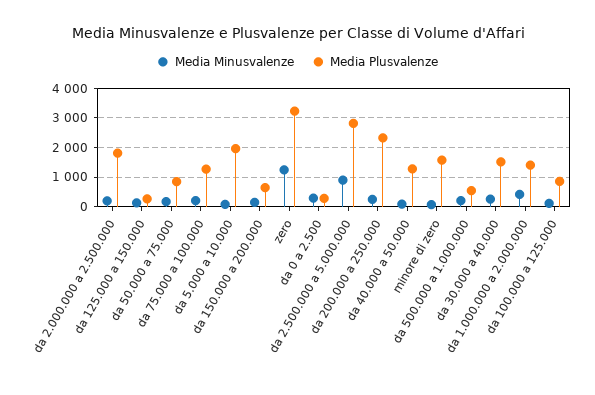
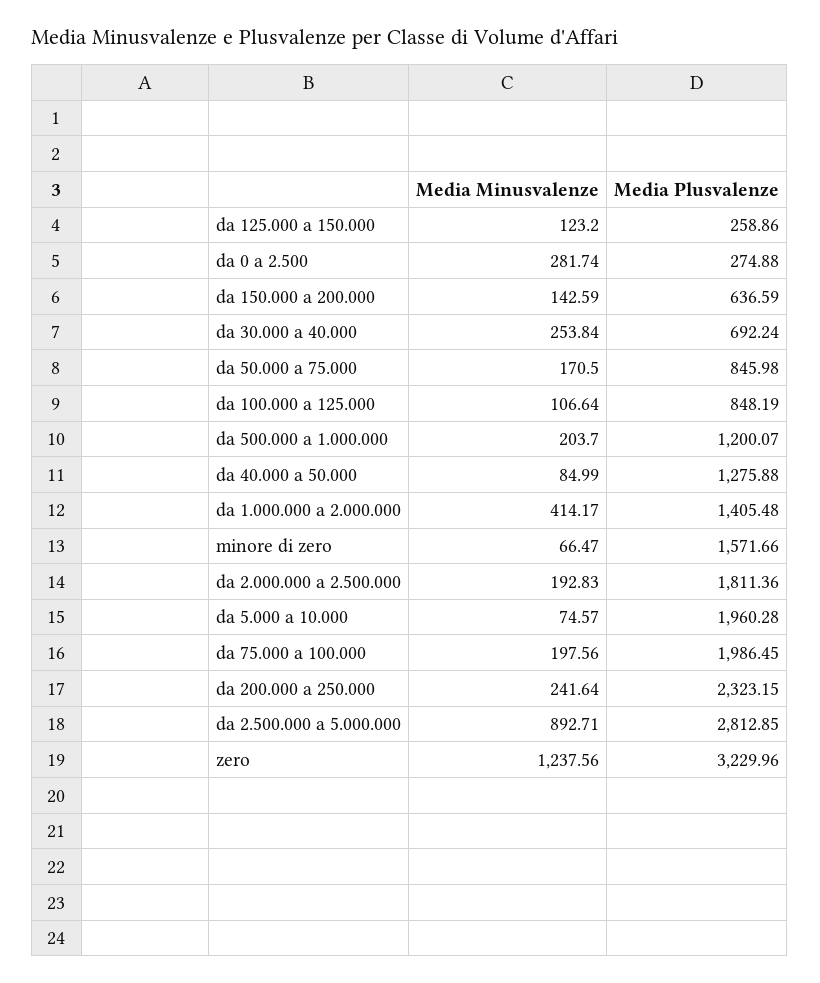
Media Plusvalenze, da 75.000 a 100.000: 1250 -> 1986.45
Media Plusvalenze, da 500.000 a 1.000.000: 500 -> 1200.07
Media Plusvalenze, da 30.000 a 40.000: 1500 -> 692.24

